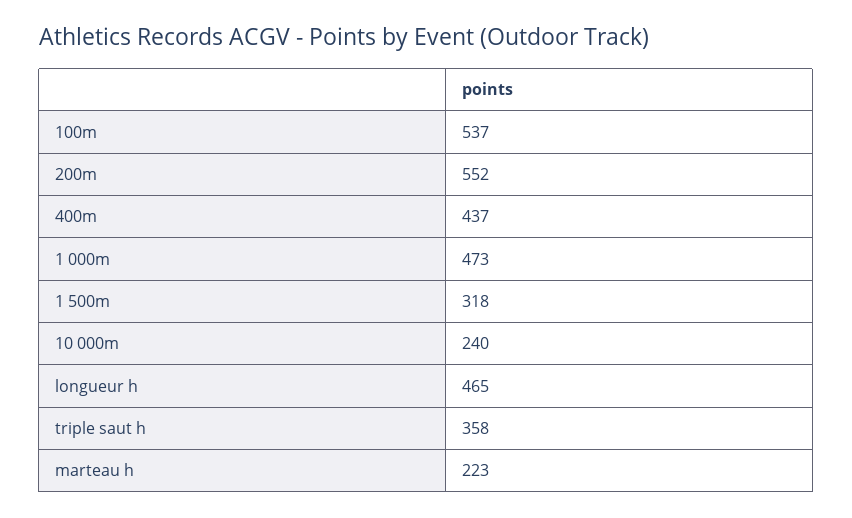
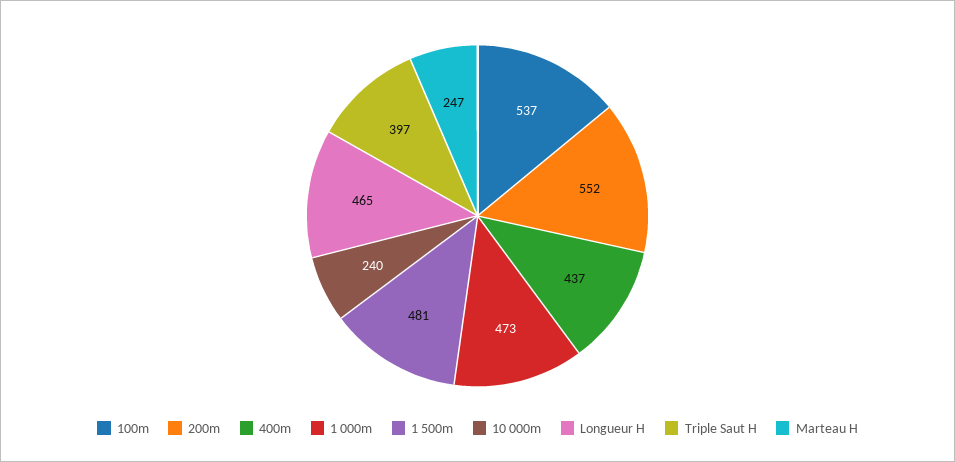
1 500m: 318 -> 481
triple saut h: 358 -> 397
marteau h: 223 -> 247

